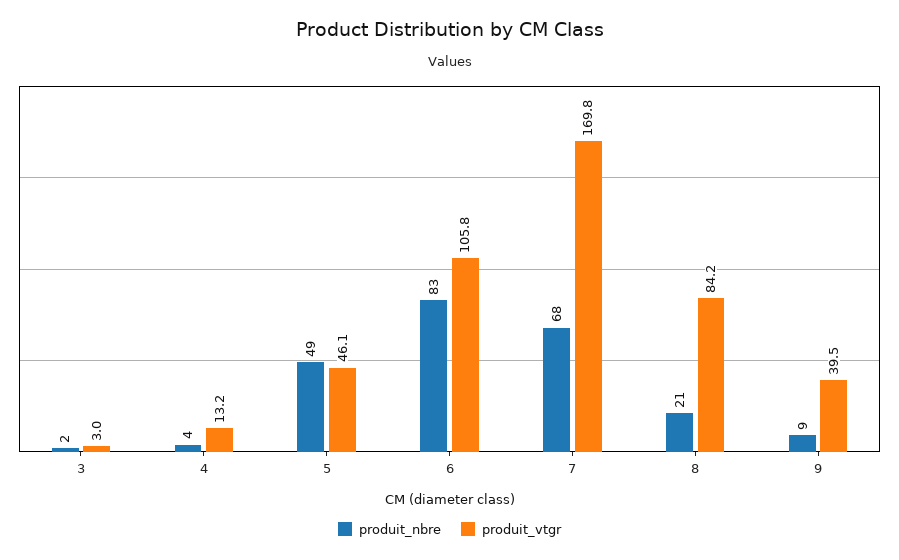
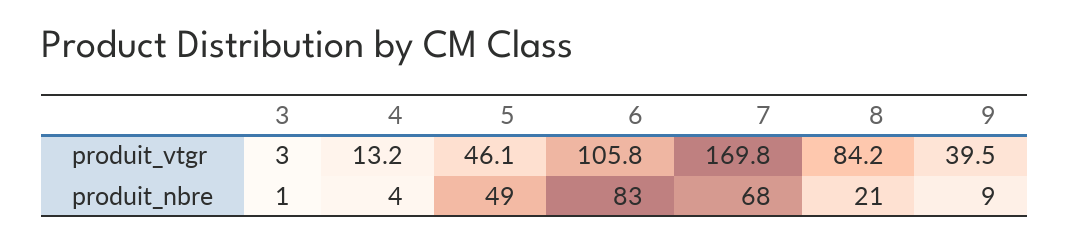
produit_nbre, 3: 2 -> 1

